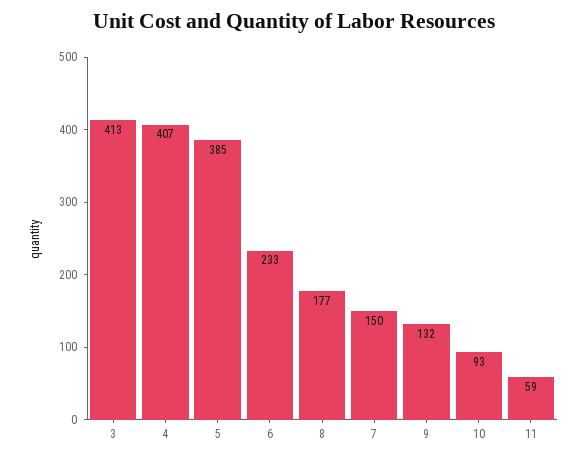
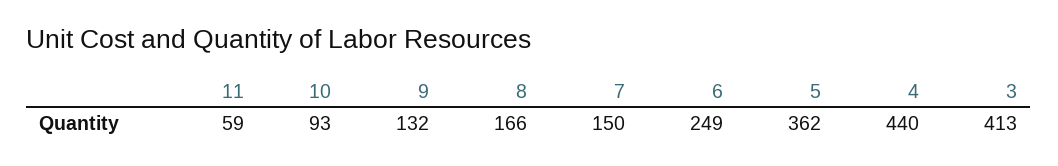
4: 407 -> 440
5: 385 -> 362
6: 233 -> 249
8: 177 -> 166

